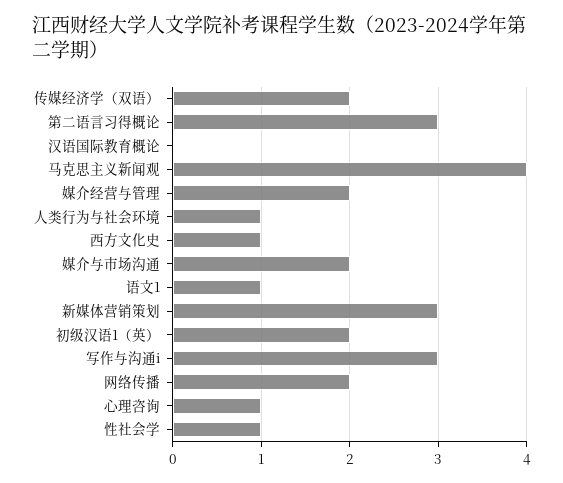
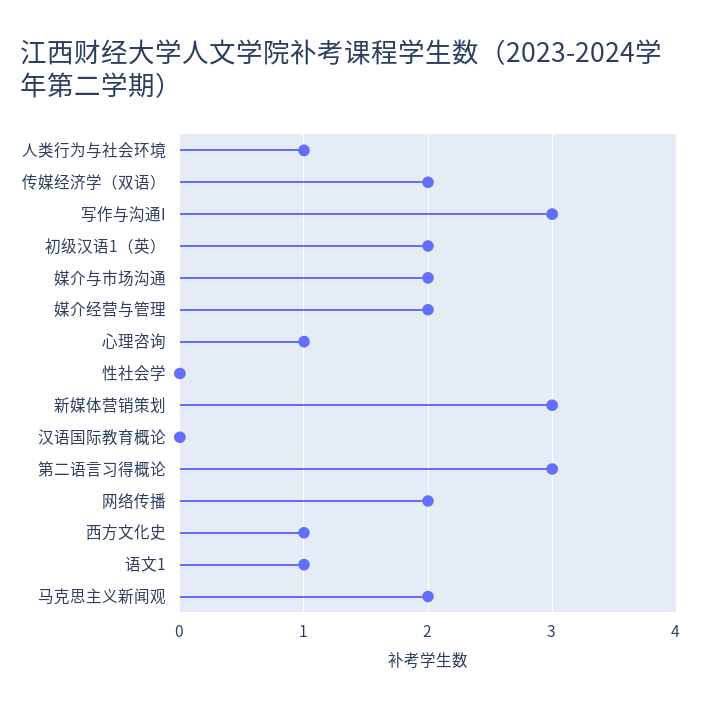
马克思主义新闻观: 4 -> 2
性社会学: 1 -> 0

